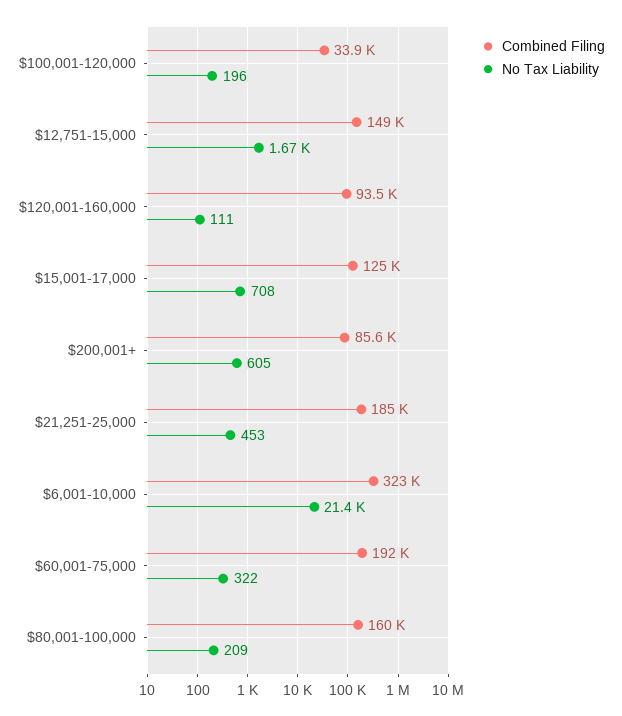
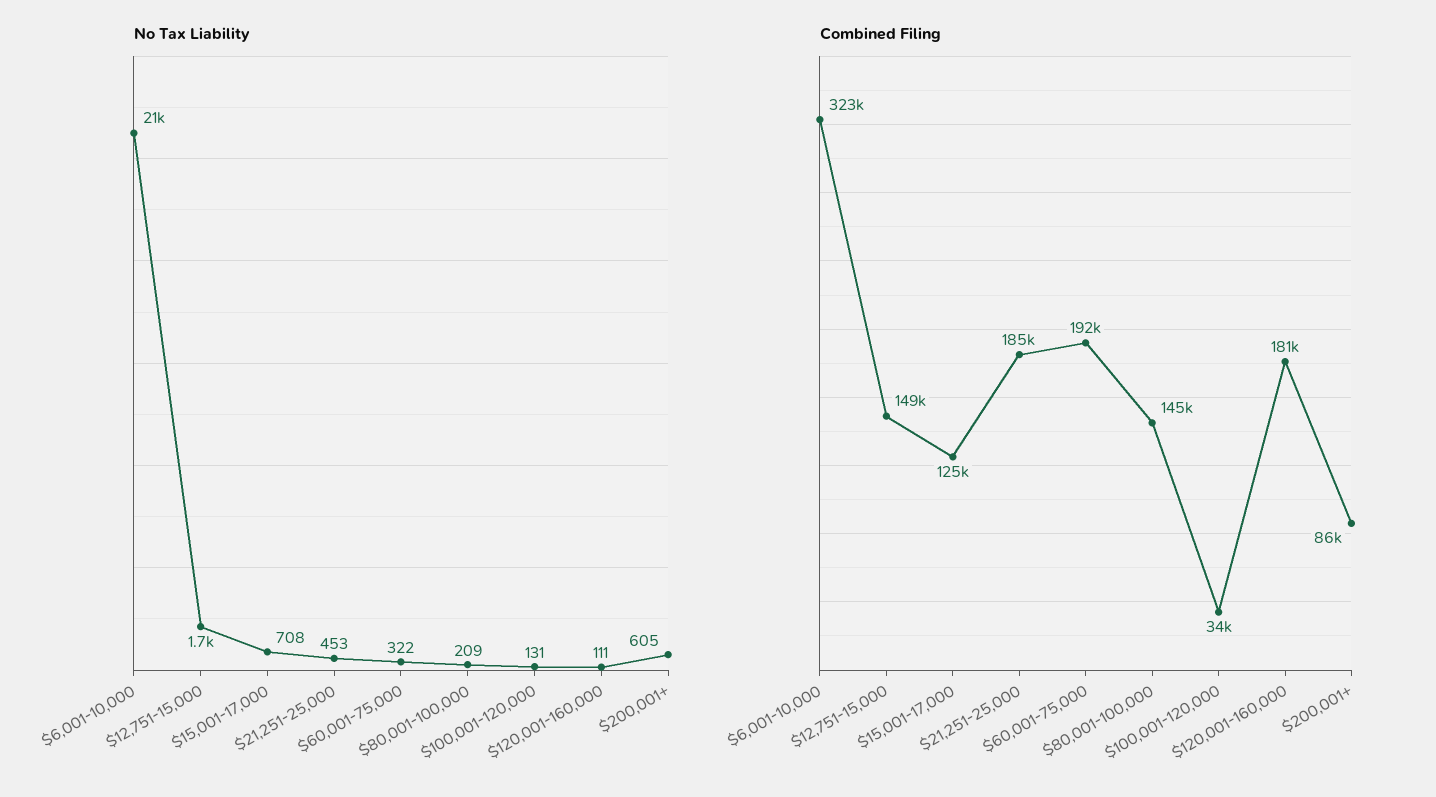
No Tax Liability, $100,001-120,000: 196 -> 131
Combined Filing, $120,001-160,000: 93500 -> 181000
Combined Filing, $80,001-100,000: 160000 -> 145000

